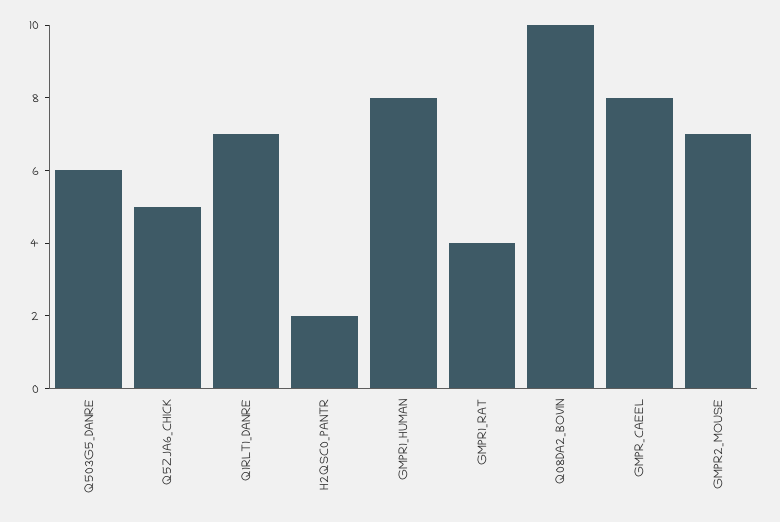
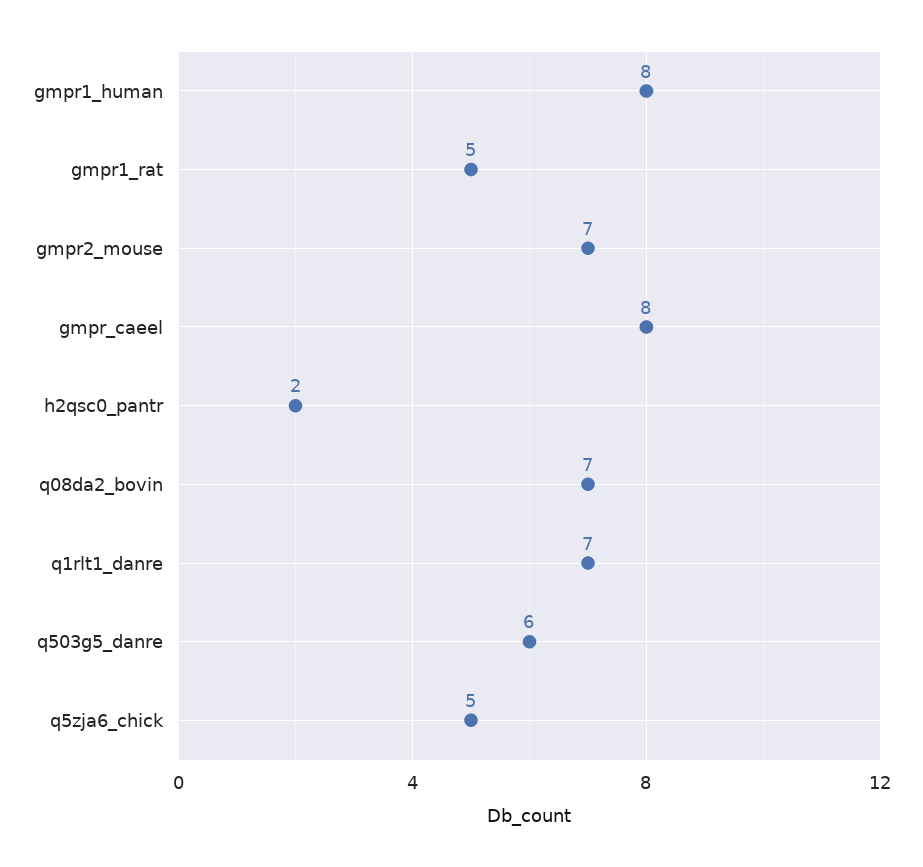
GMPR1_RAT: 4 -> 5
Q08DA2_BOVIN: 10 -> 7

